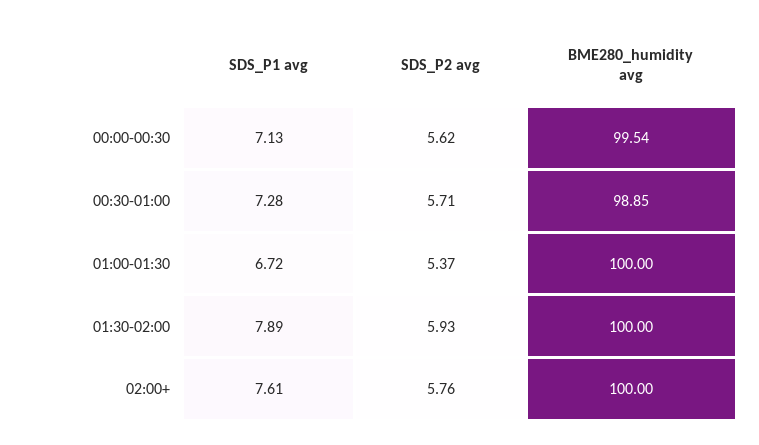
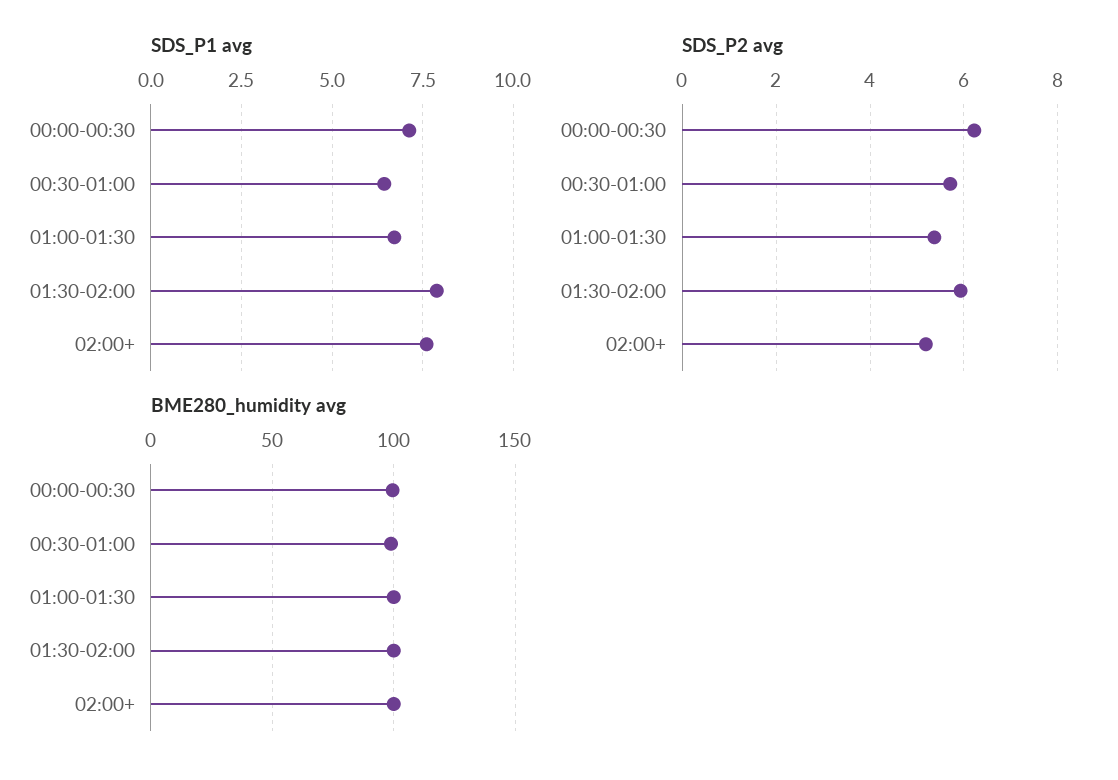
SDS_P2 avg, 00:00-00:30: 5.62 -> 6.2
SDS_P1 avg, 00:30-01:00: 7.28 -> 6.5
SDS_P2 avg, 02:00+: 5.76 -> 5.2

